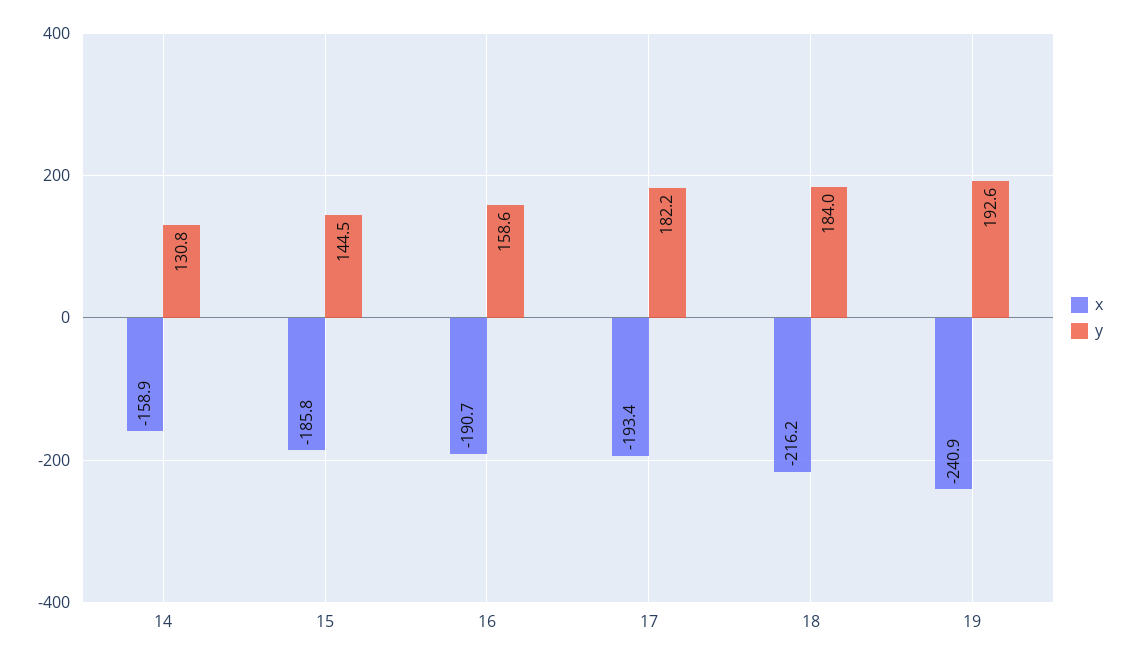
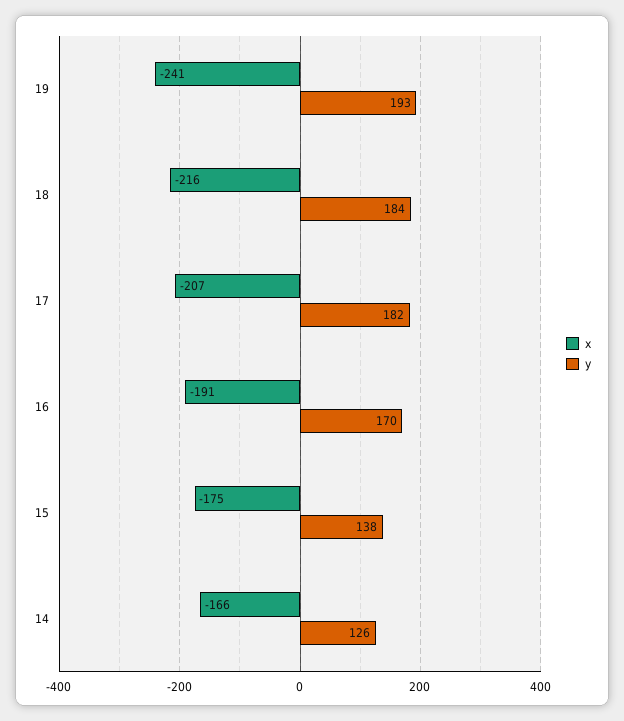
x, 14: -158.9 -> -166
y, 14: 130.8 -> 126
x, 15: -185.8 -> -175
y, 15: 144.5 -> 138
y, 16: 158.6 -> 170
x, 17: -193.4 -> -207

